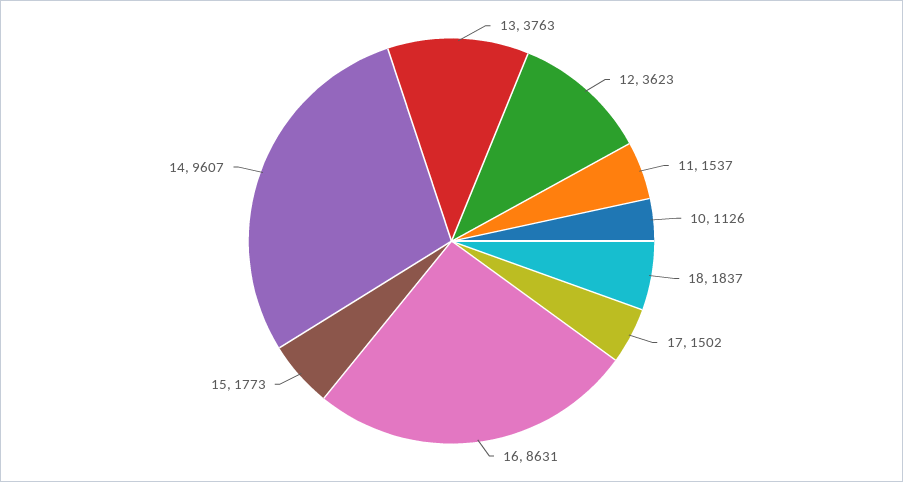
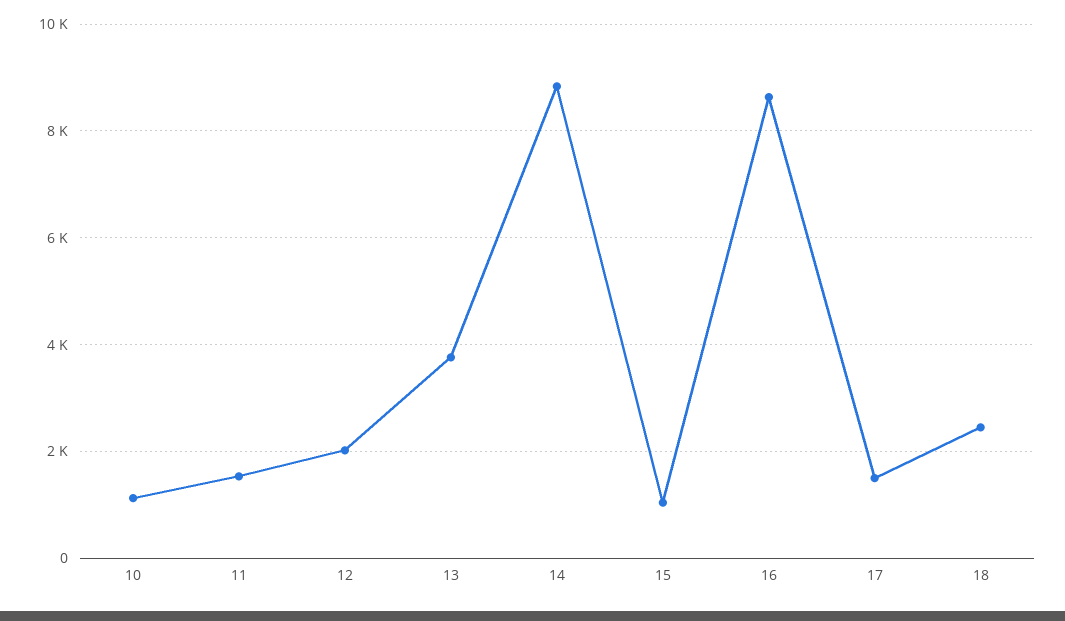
12: 3623 -> 2000
18: 1837 -> 2400
15: 1773 -> 1000
14: 9607 -> 8800

